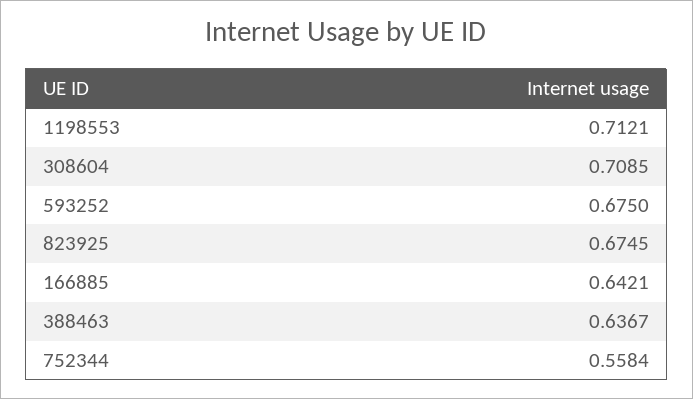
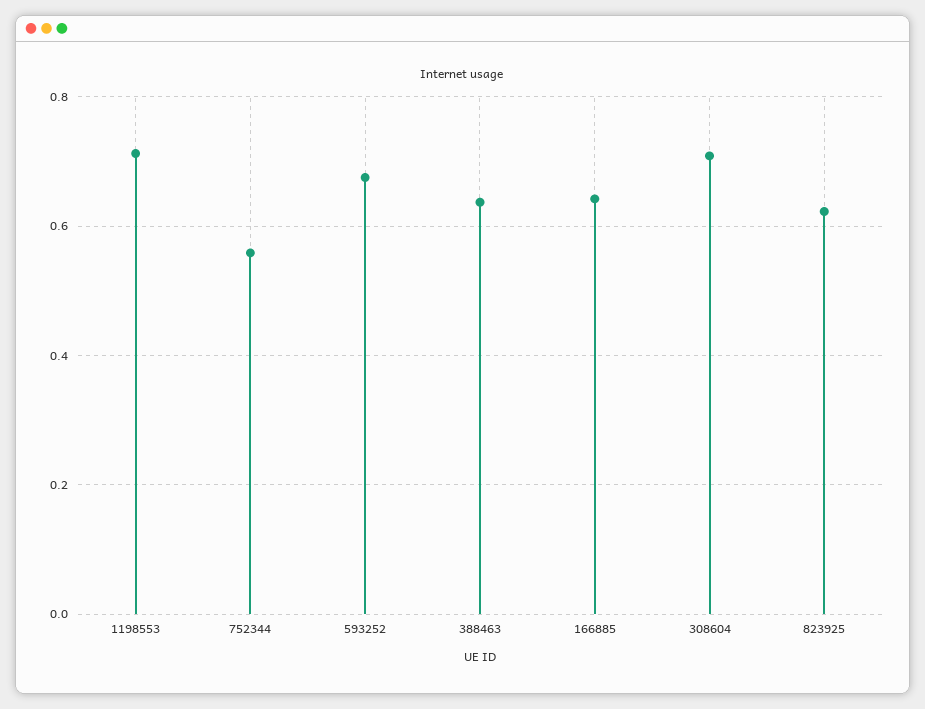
823925: 0.6745 -> 0.62

